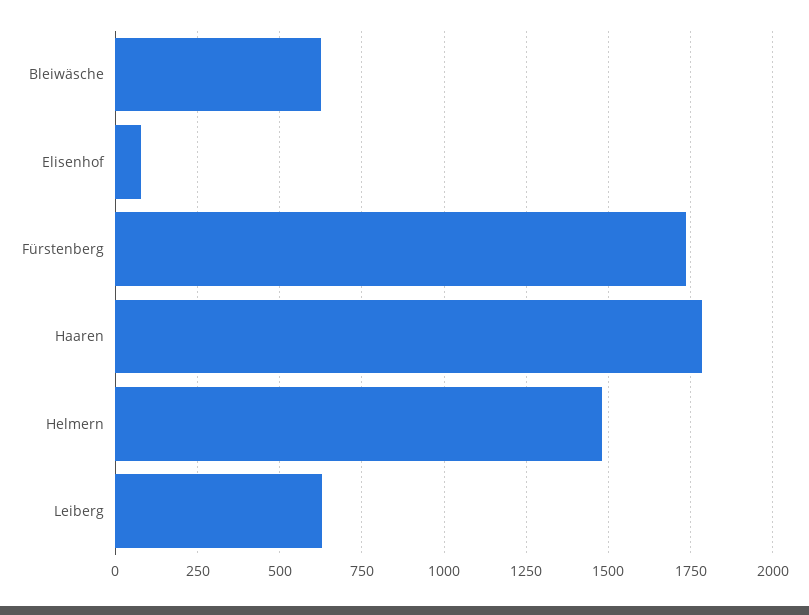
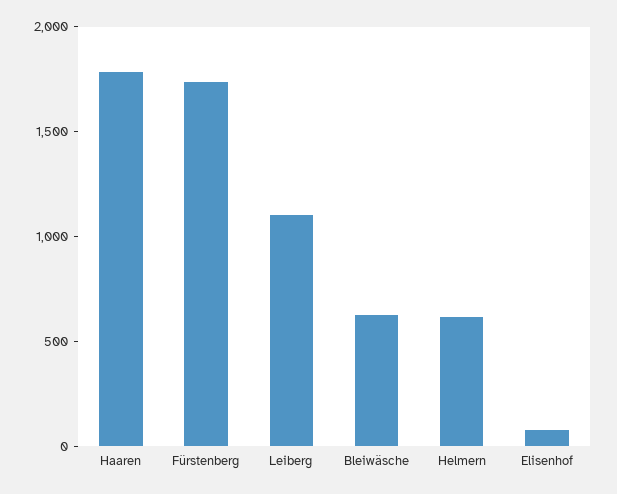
Helmern: 1475 -> 600
Leiberg: 625 -> 1100

